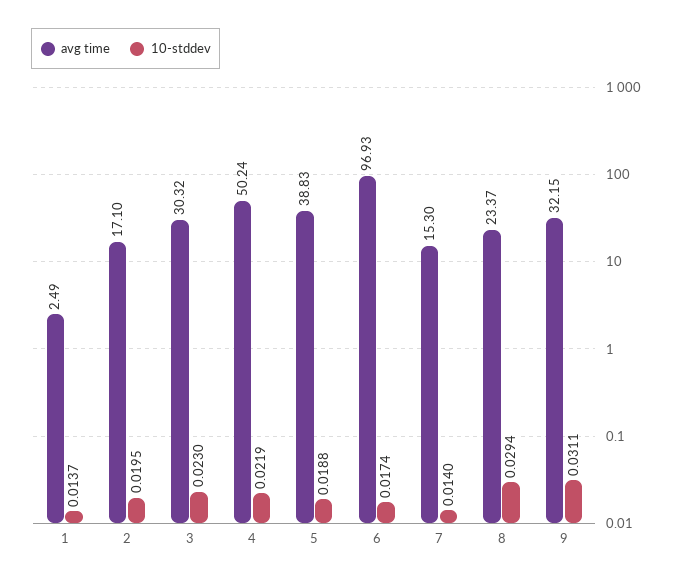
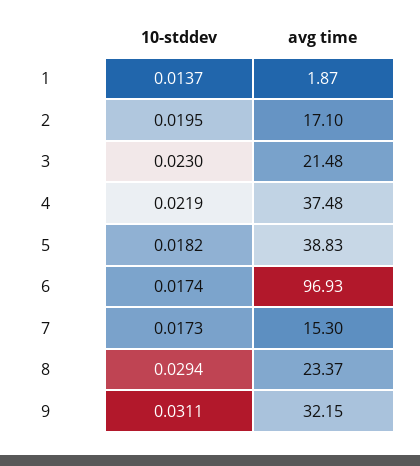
avg time, 1: 2.49 -> 1.87
avg time, 3: 30.32 -> 21.48
avg time, 4: 50.24 -> 37.48
10-stddev, 5: 0.0188 -> 0.0182
10-stddev, 7: 0.014 -> 0.0173

